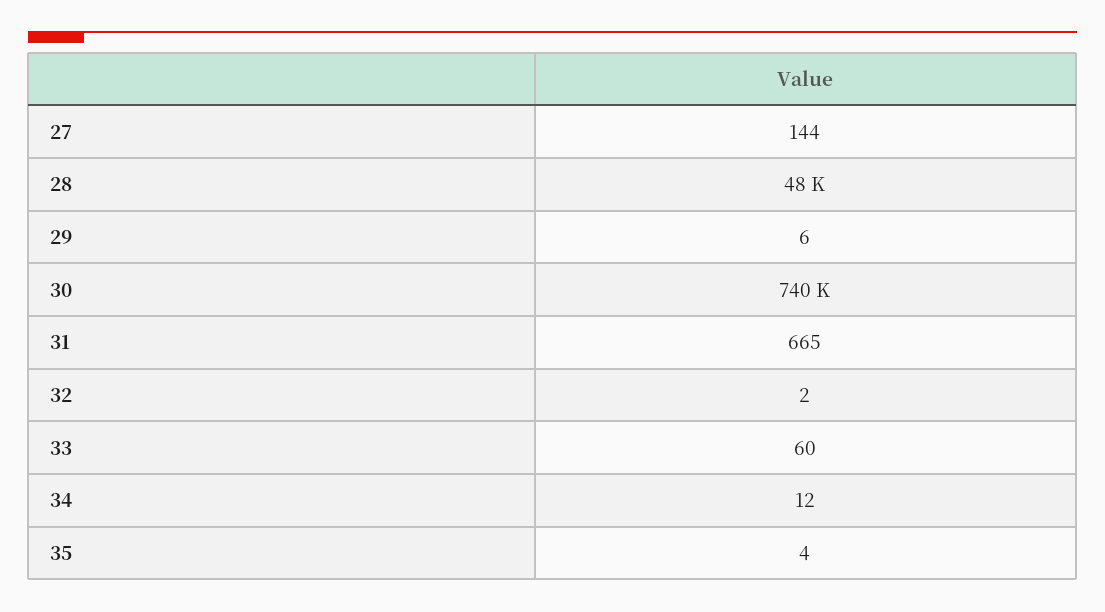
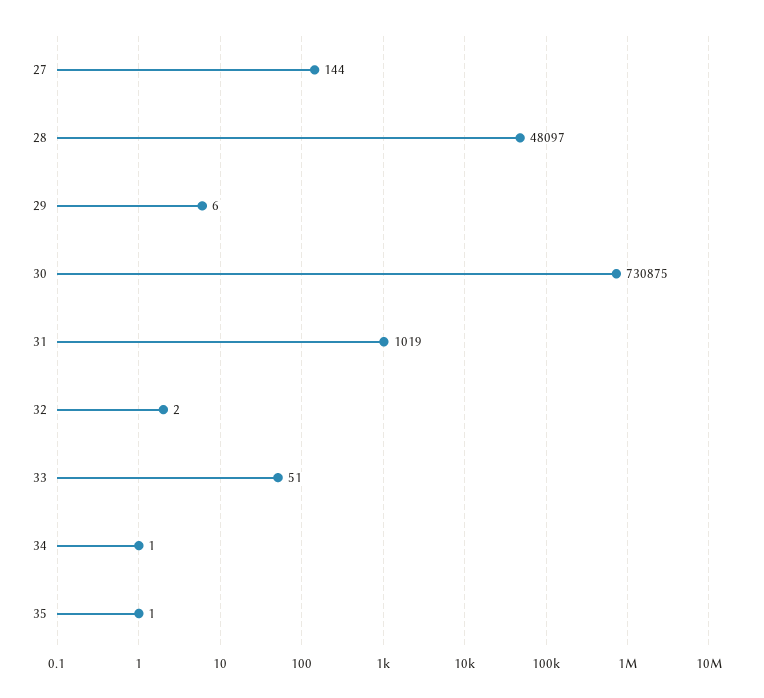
30: 740000 -> 730875
31: 665 -> 1019
33: 60 -> 51
34: 12 -> 1
35: 4 -> 1

